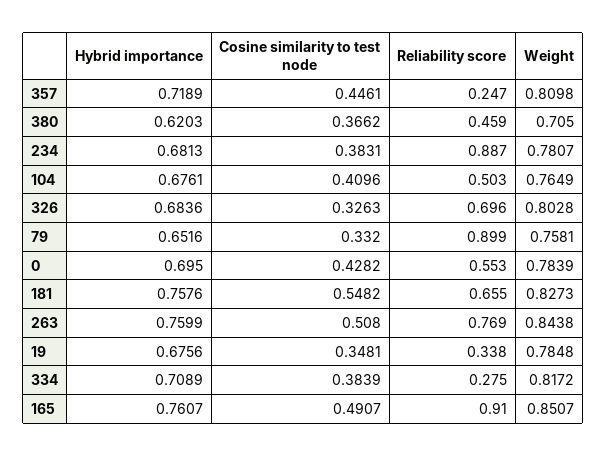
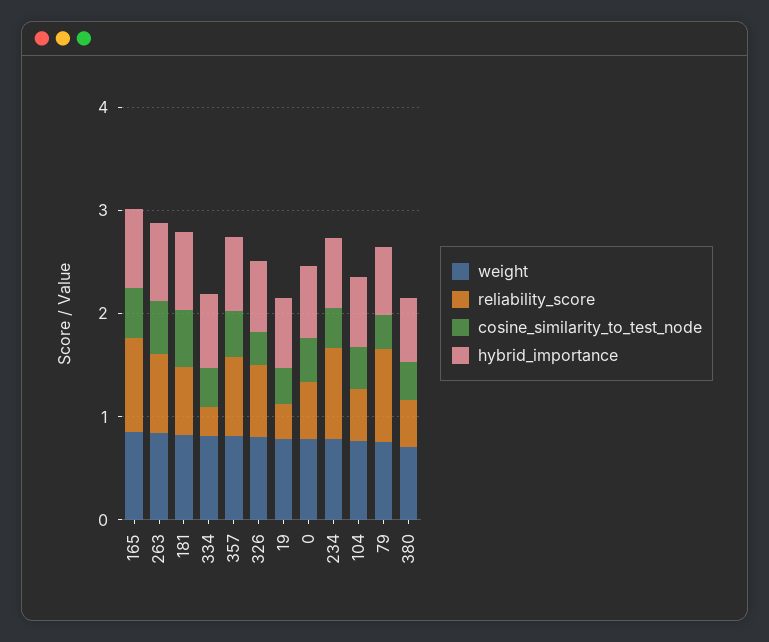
Reliability score, 357: 0.247 -> 0.8

